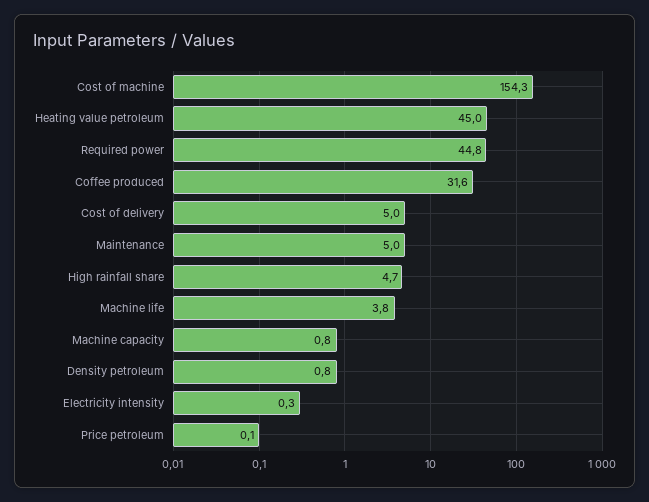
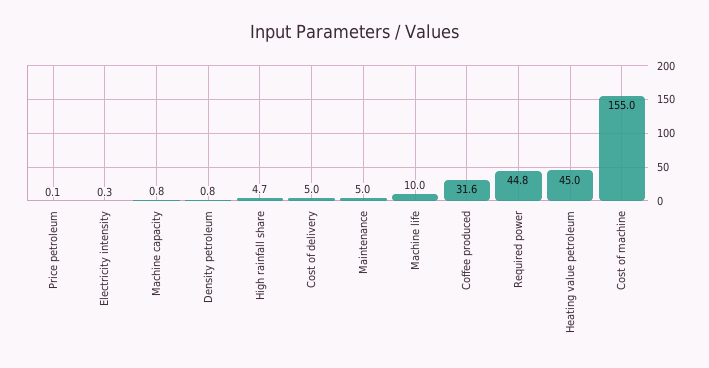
Cost of machine: 154.3 -> 155
Machine life: 3.8 -> 10

